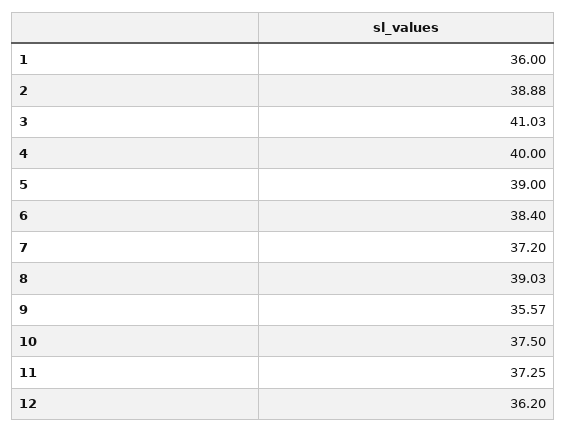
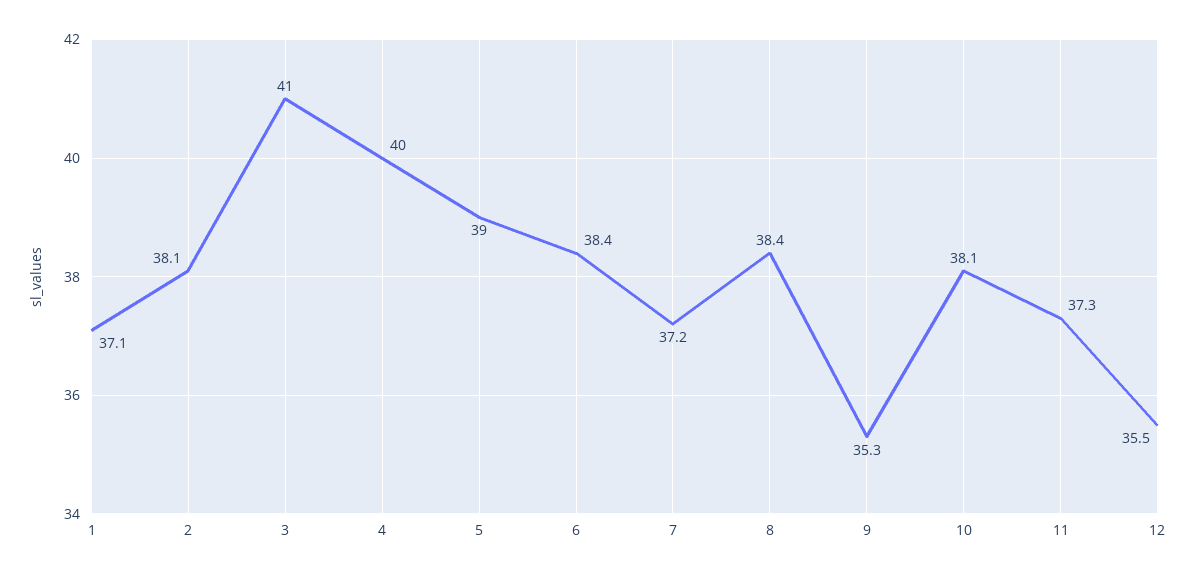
1: 36 -> 37.1
2: 38.88 -> 38.1
8: 39.03 -> 38.4
9: 35.57 -> 35.3
10: 37.5 -> 38.1
12: 36.2 -> 35.5

